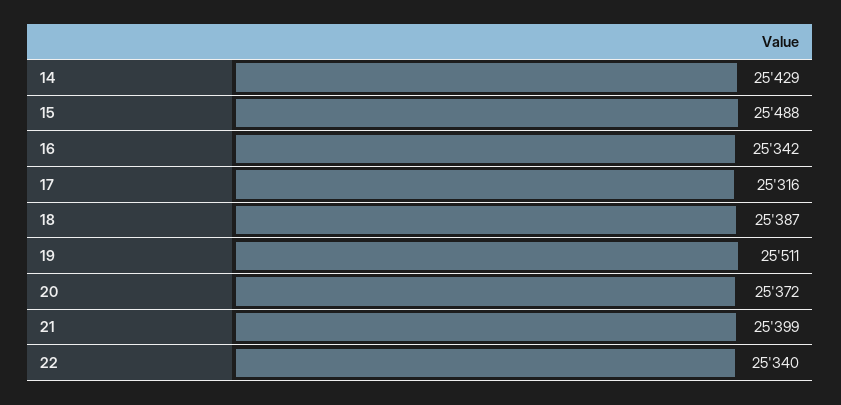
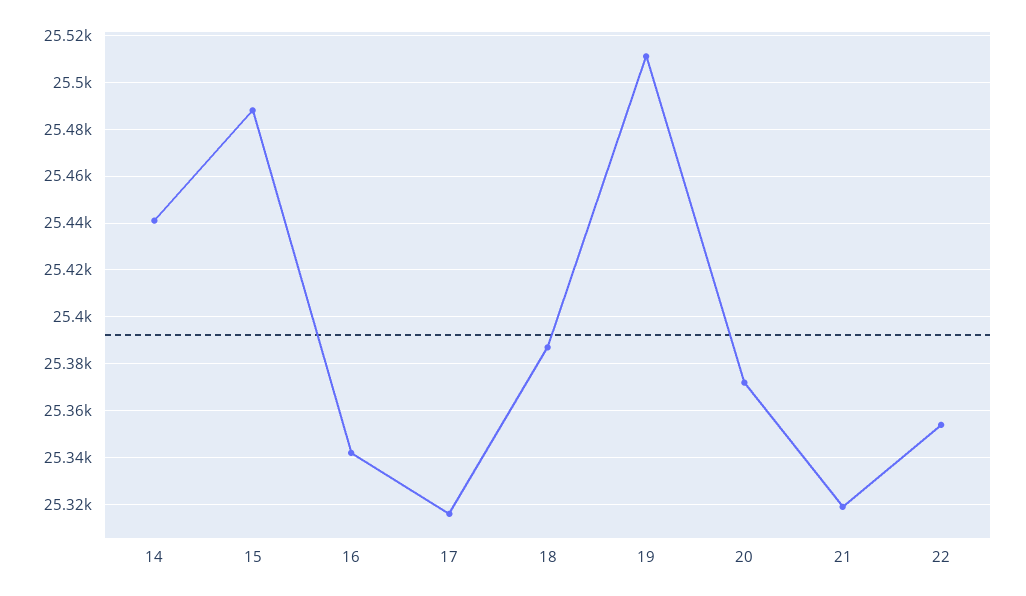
14: 25429 -> 25440
21: 25399 -> 25320
22: 25340 -> 25355

